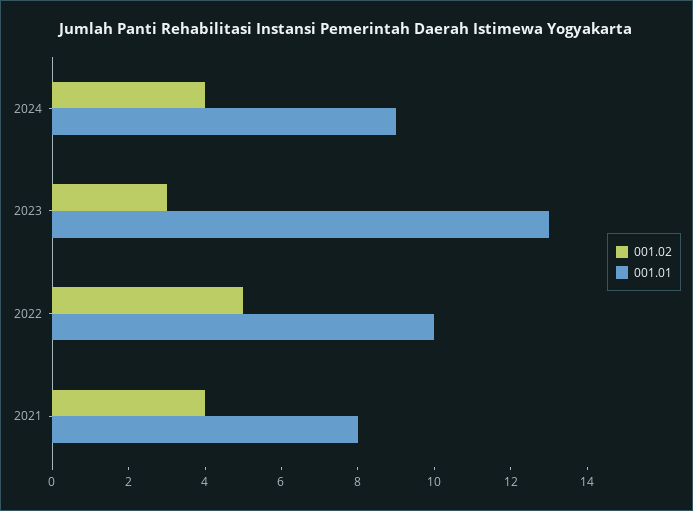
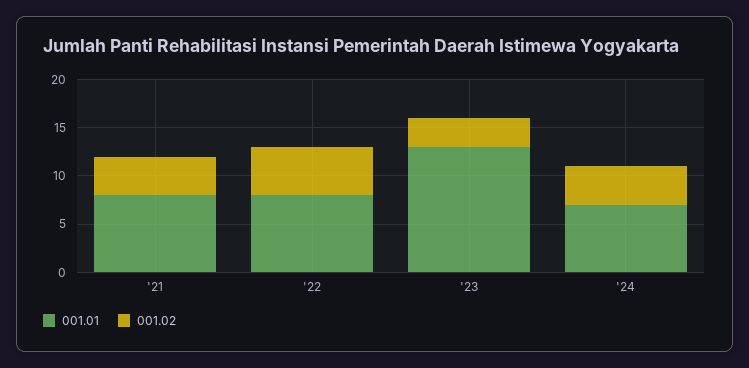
001.01, 2024: 9 -> 7
001.01, 2022: 10 -> 8

